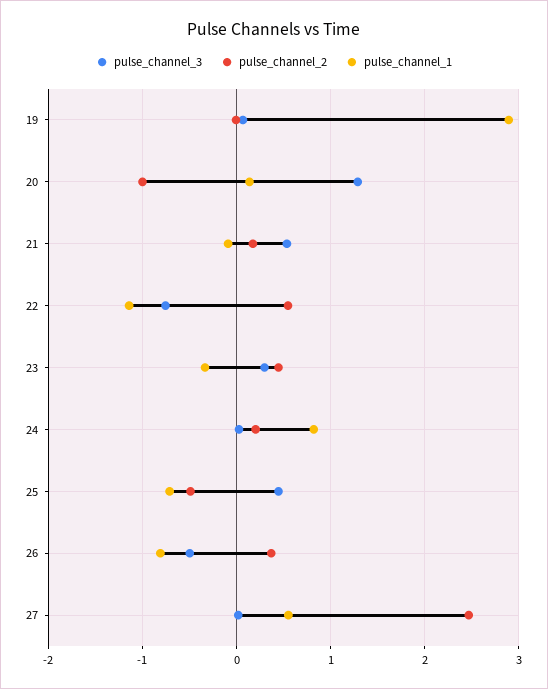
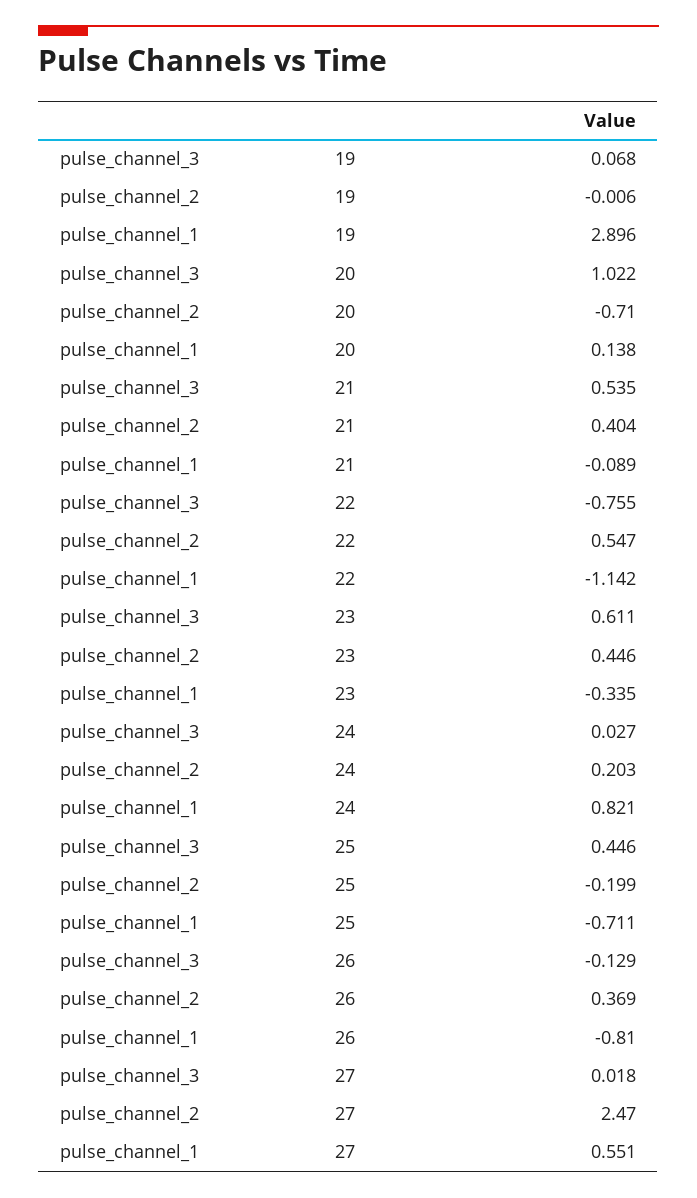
pulse_channel_3, 20: 1.3 -> 1.022
pulse_channel_2, 20: -1 -> -0.71
pulse_channel_2, 21: 0.2 -> 0.404
pulse_channel_3, 23: 0.3 -> 0.611
pulse_channel_2, 25: -0.5 -> -0.199
pulse_channel_3, 26: -0.5 -> -0.129

